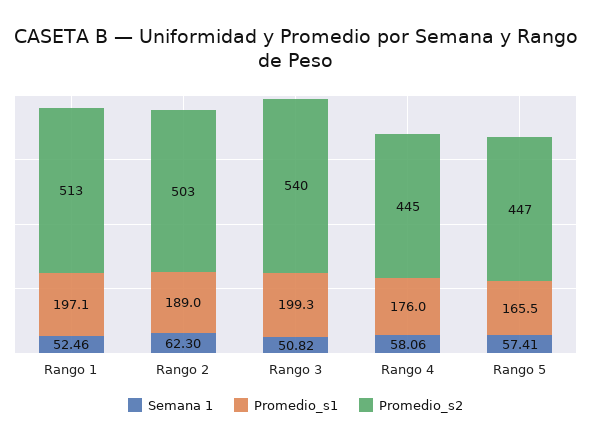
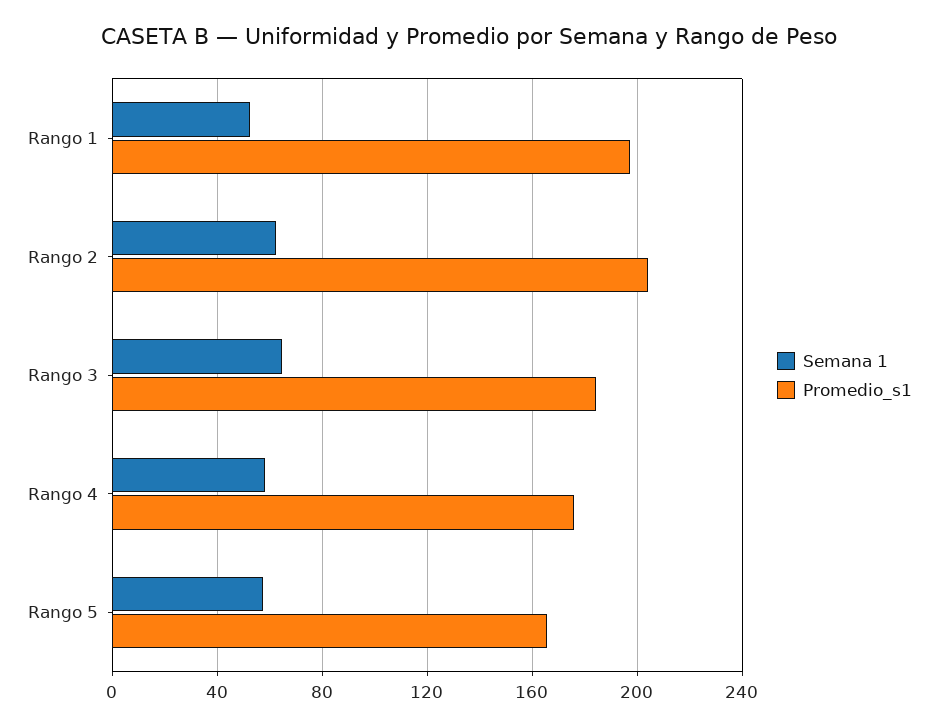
Promedio_s2, Rango 1: 513 -> none
Promedio_s1, Rango 2: 189 -> 205
Promedio_s2, Rango 2: 503 -> none
Semana 1, Rango 3: 50.82 -> 65
Promedio_s1, Rango 3: 199.3 -> 185
Promedio_s2, Rango 3: 540 -> none
Promedio_s2, Rango 4: 445 -> none
Promedio_s2, Rango 5: 447 -> none

